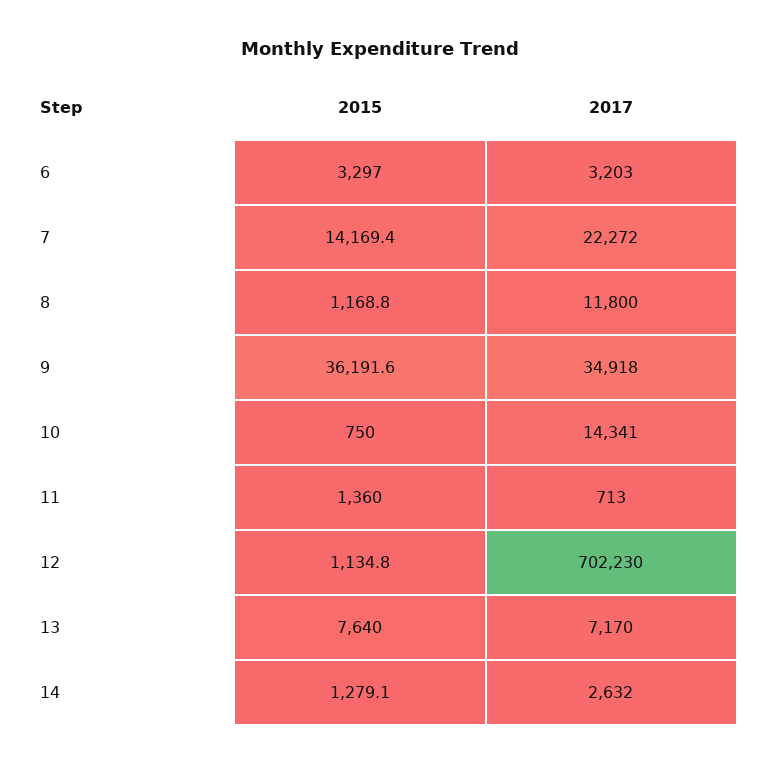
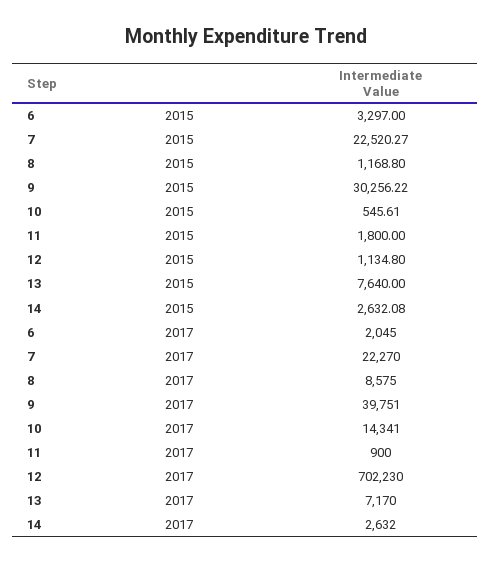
2017, 6: 3203 -> 2045
2015, 7: 14169.4 -> 22520.27
2017, 7: 22272 -> 22270
2017, 8: 11800 -> 8575
2015, 9: 36191.6 -> 30256.22
2017, 9: 34918 -> 39751
2015, 10: 750 -> 545.61
2015, 11: 1360 -> 1800
2017, 11: 713 -> 900
2015, 14: 1279.1 -> 2632.08

